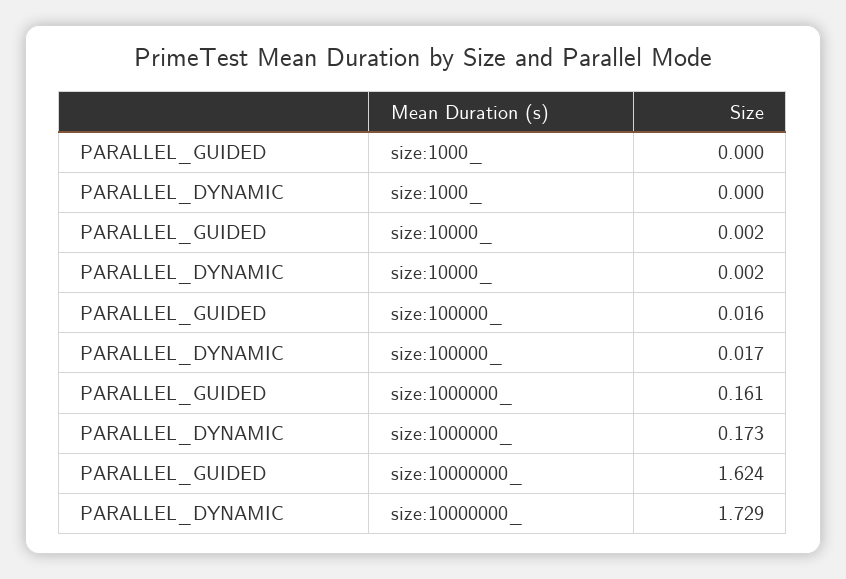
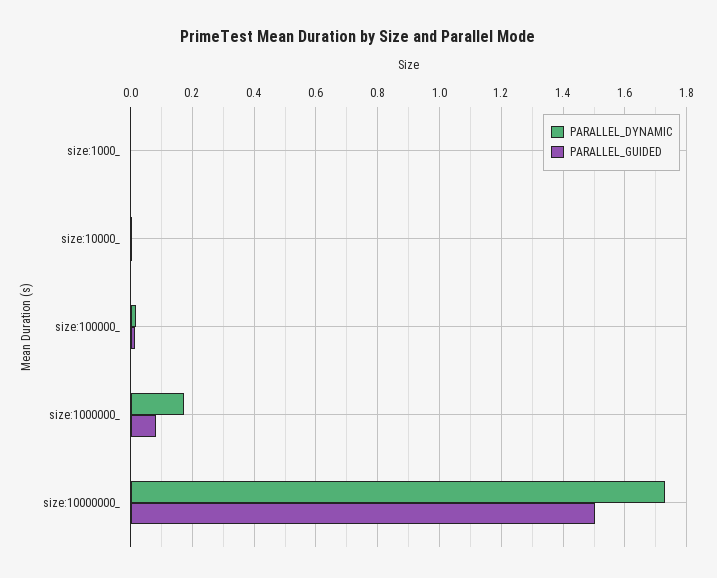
PARALLEL_GUIDED, size:1000000_: 0.161 -> 0.08
PARALLEL_GUIDED, size:10000000_: 1.624 -> 1.5

